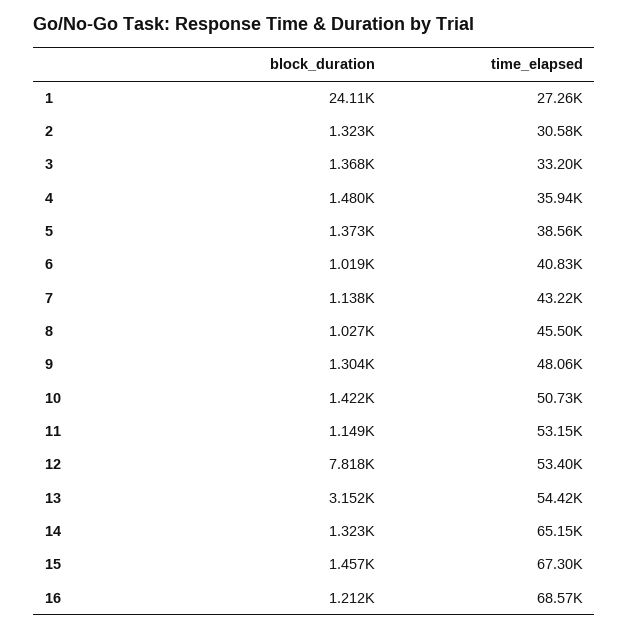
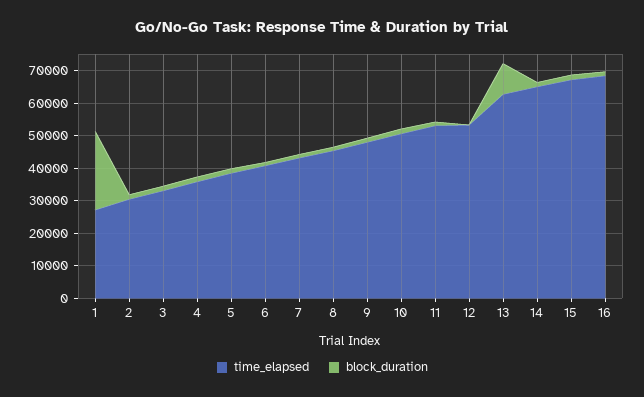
block_duration, 12: 7818 -> 0
block_duration, 13: 3152 -> 10000
time_elapsed, 13: 54420 -> 62500

